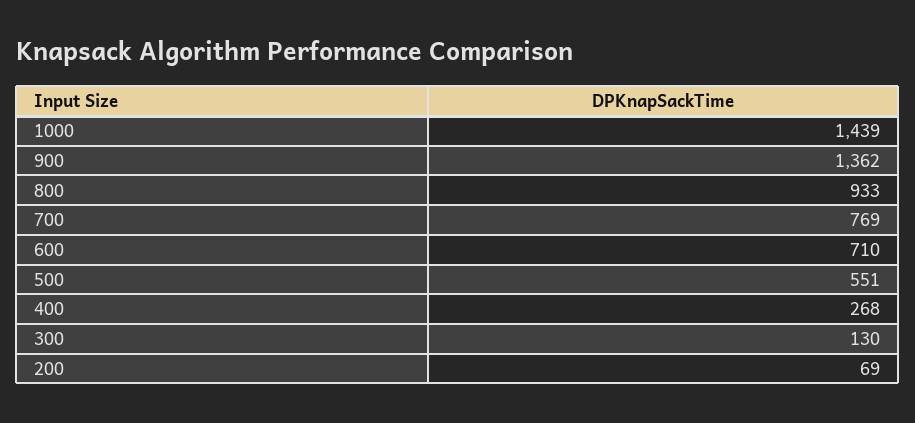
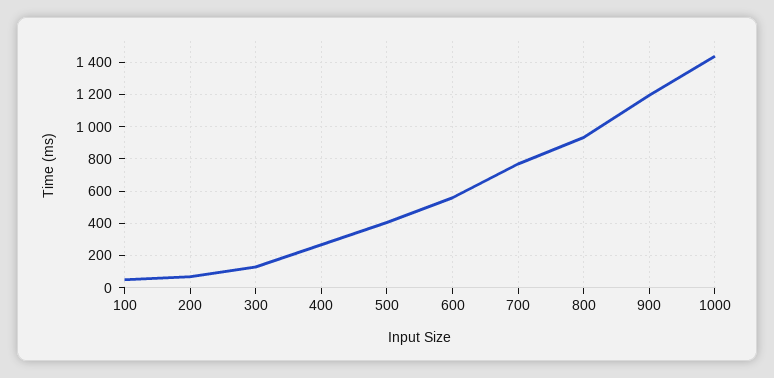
900: 1362 -> 1200
600: 710 -> 550
500: 551 -> 400
100: none -> 50

